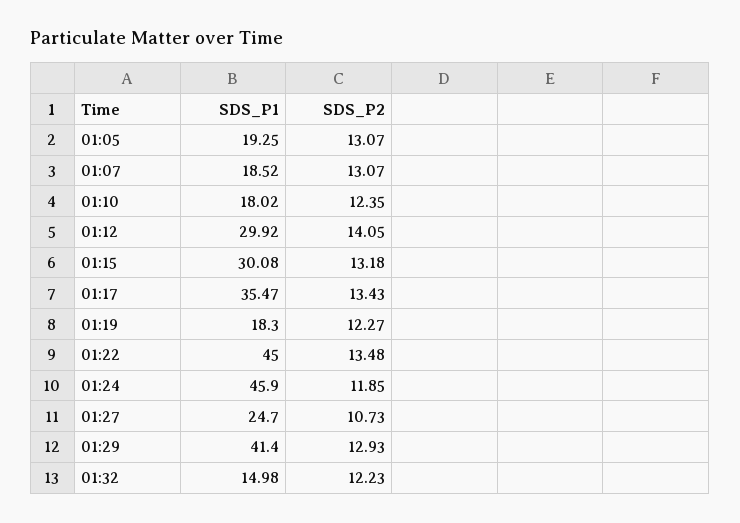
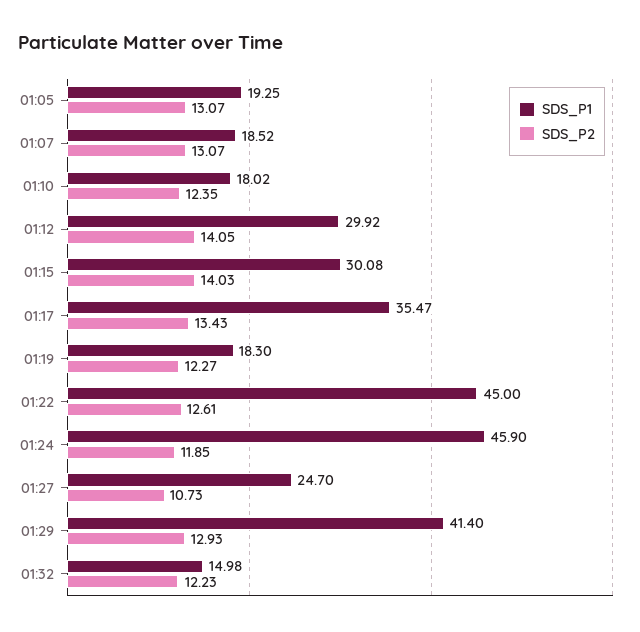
SDS_P2, 01:15: 13.18 -> 14.03
SDS_P2, 01:22: 13.48 -> 12.61

